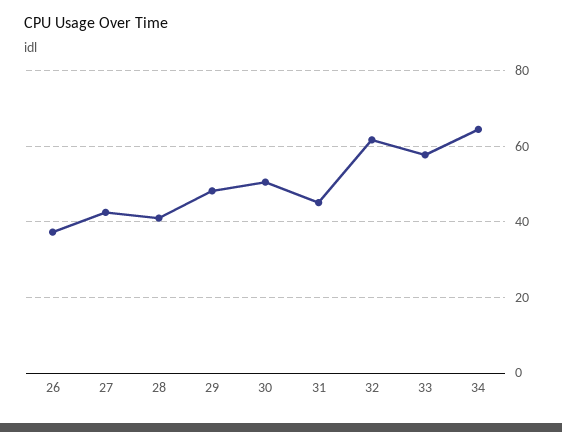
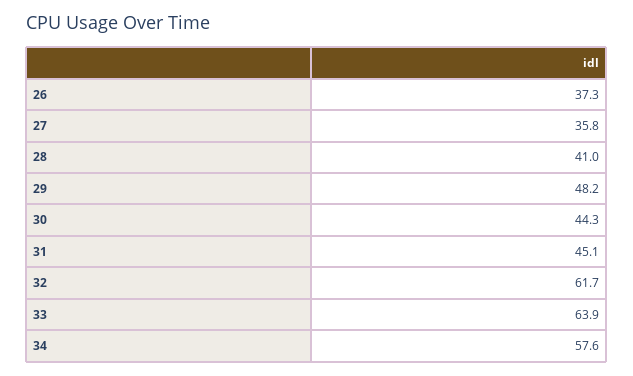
27: 42 -> 35.8
30: 50 -> 44.3
33: 58 -> 63.9
34: 64 -> 57.6

